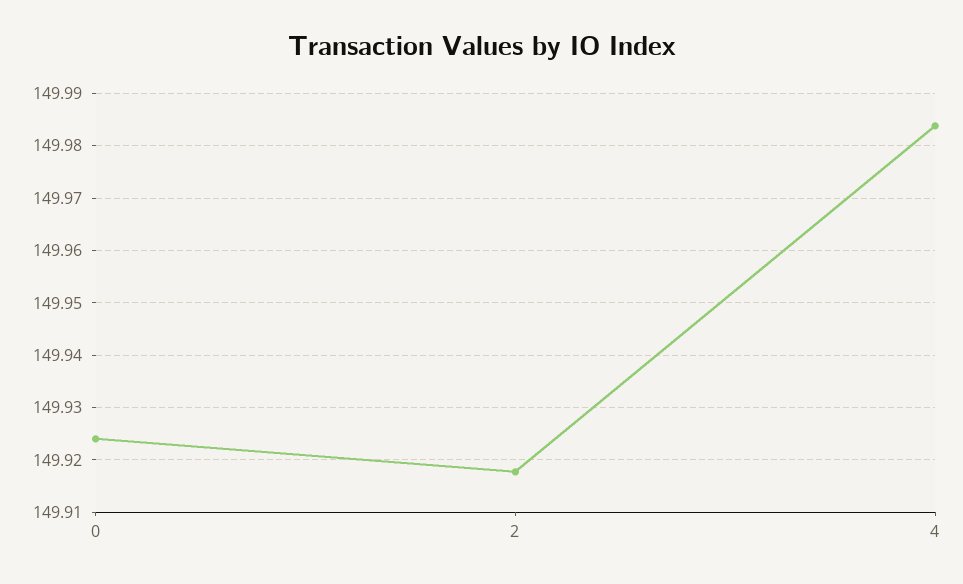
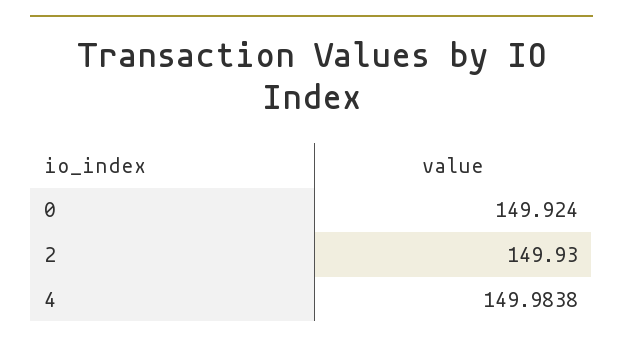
2: 149.918 -> 149.93

